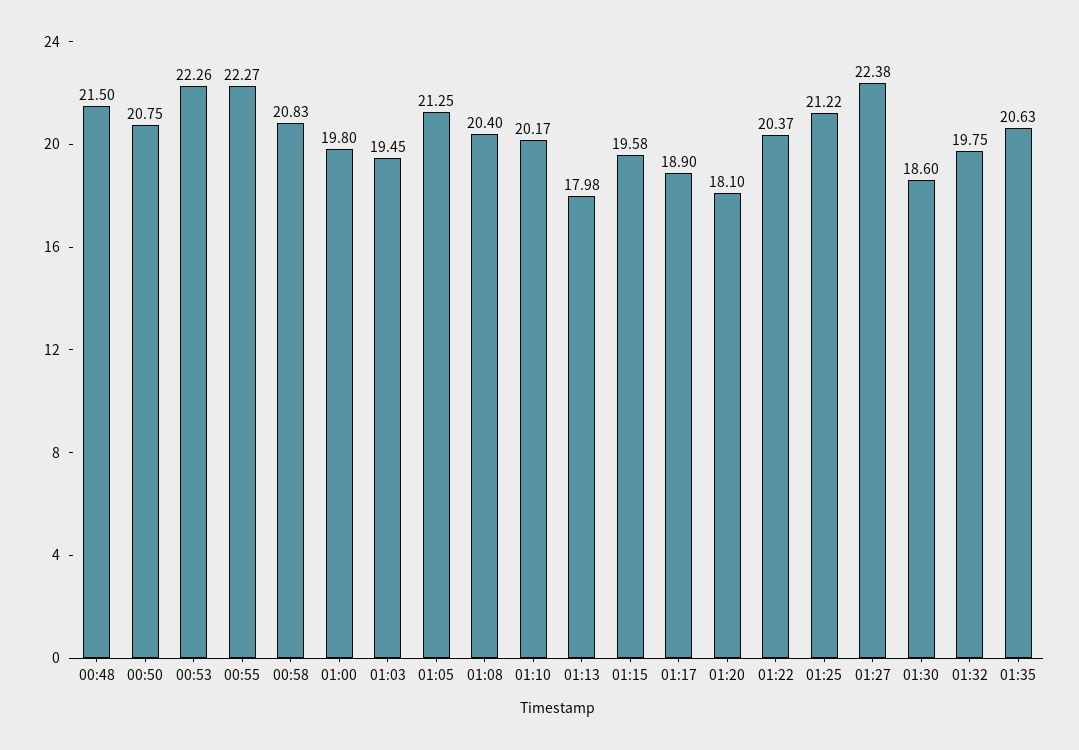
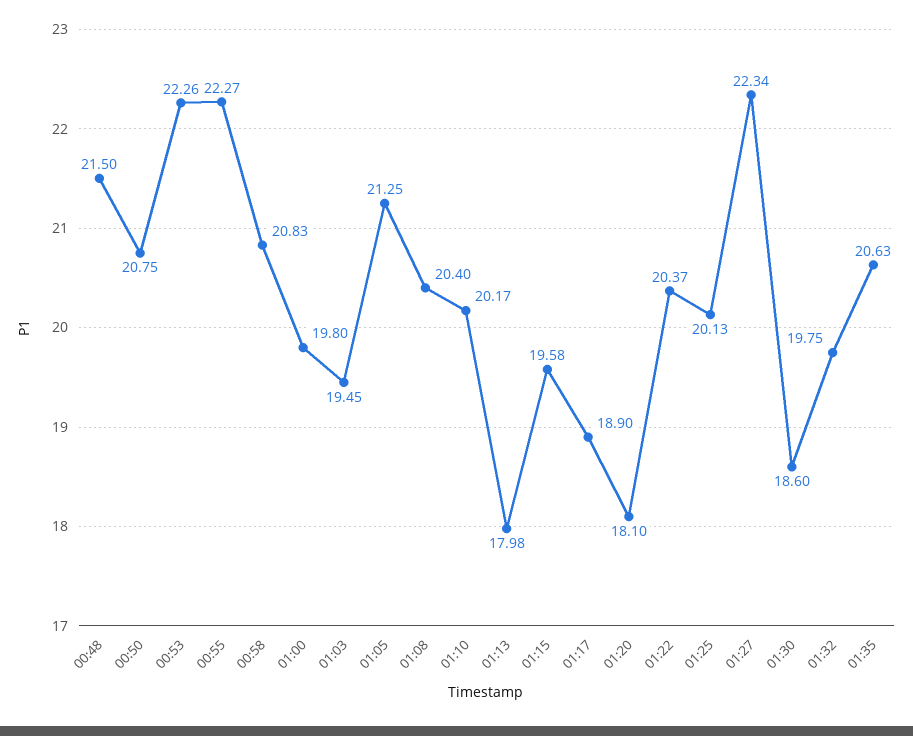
01:25: 21.22 -> 20.13
01:27: 22.38 -> 22.34

